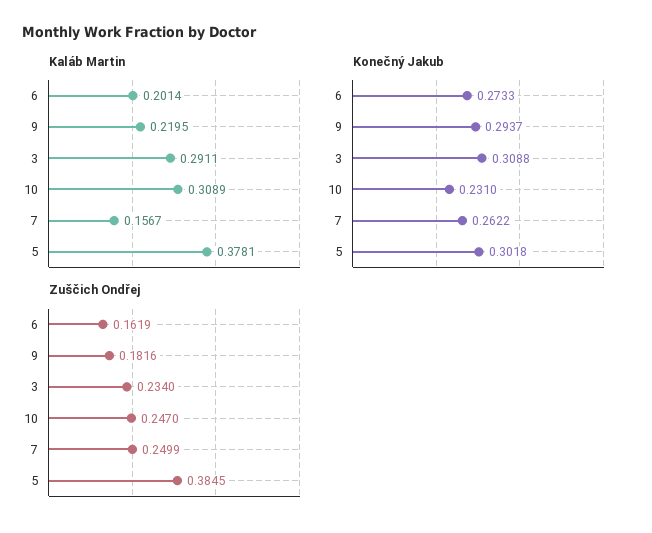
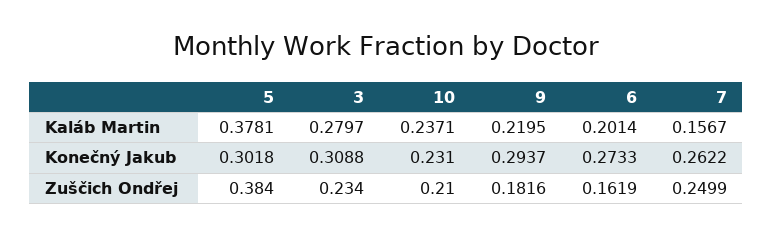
Kaláb Martin, 3: 0.2911 -> 0.2797
Kaláb Martin, 10: 0.3089 -> 0.2371
Zuščich Ondřej, 10: 0.247 -> 0.21
Zuščich Ondřej, 5: 0.3845 -> 0.384

